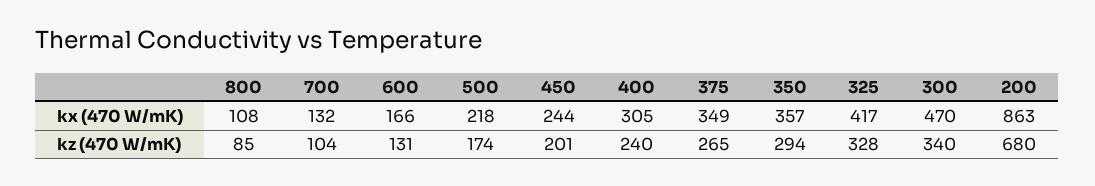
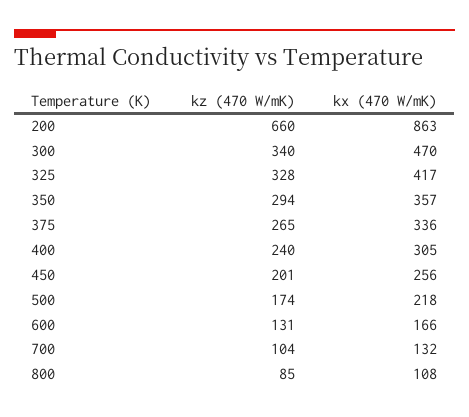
450, kx (470 W/mK): 244 -> 256
375, kx (470 W/mK): 349 -> 336
200, kz (470 W/mK): 680 -> 660

